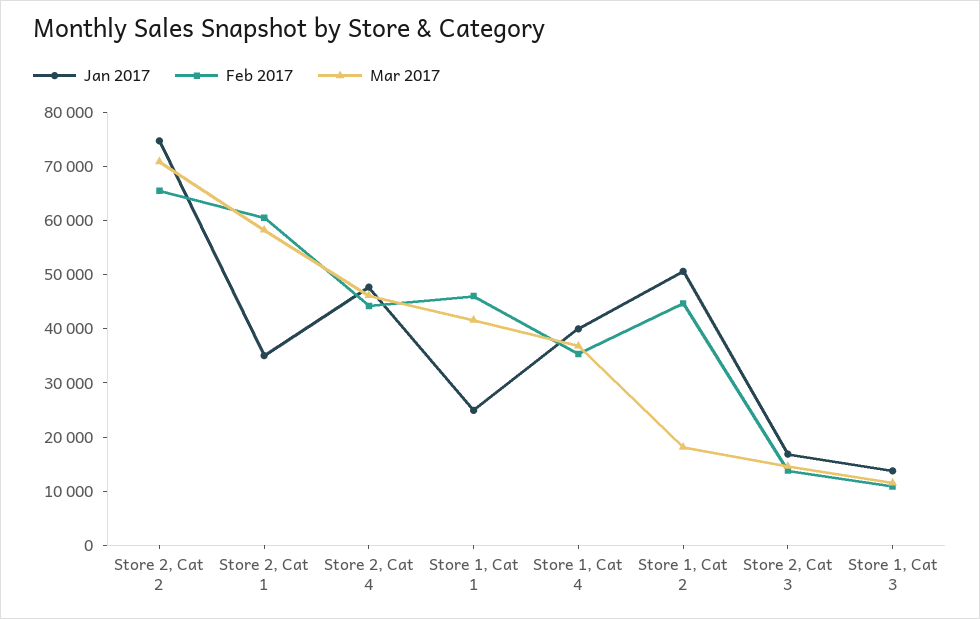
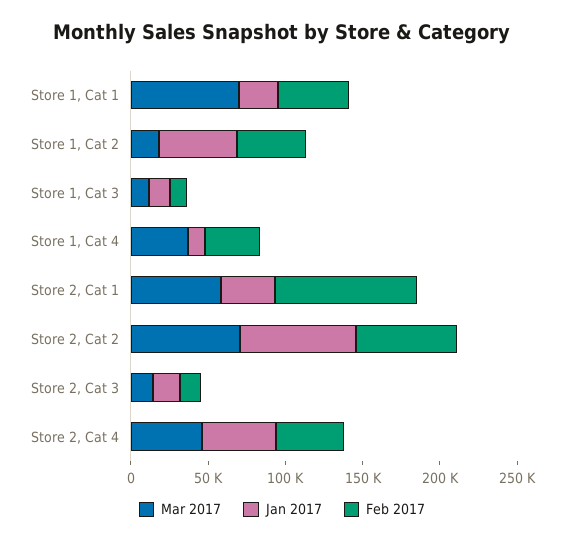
Feb 2017, Store 2, Cat 1: 60000 -> 90000
Mar 2017, Store 1, Cat 1: 42000 -> 70000
Jan 2017, Store 1, Cat 4: 40000 -> 10000

